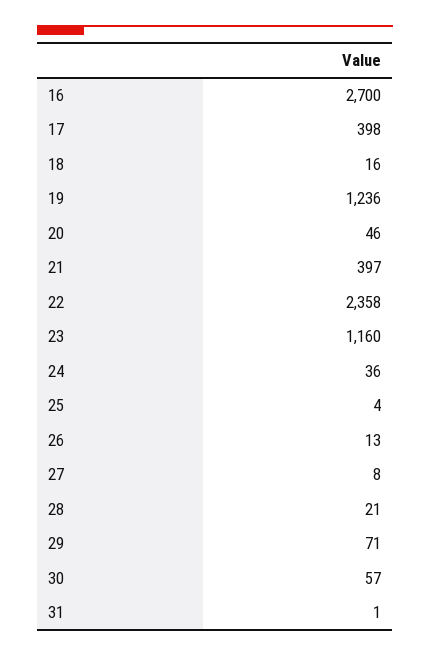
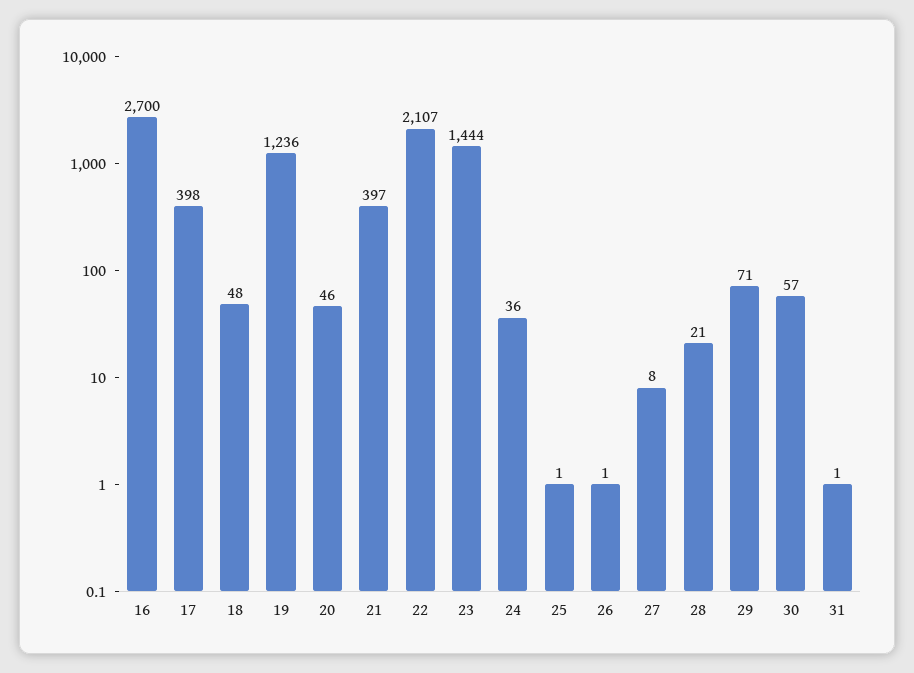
18: 16 -> 48
22: 2358 -> 2107
23: 1160 -> 1444
25: 4 -> 1
26: 13 -> 1

